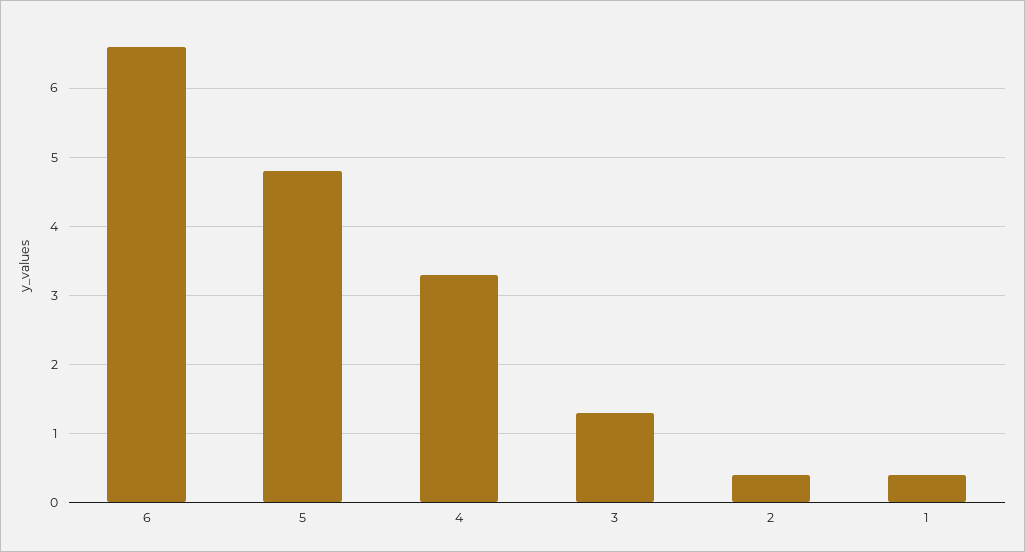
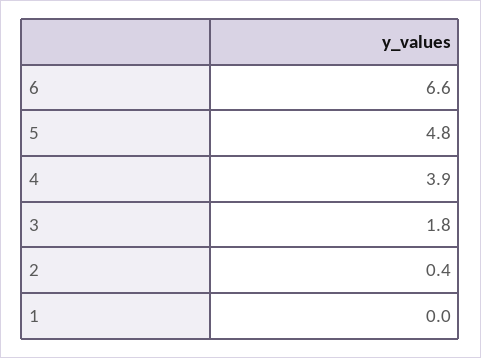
4: 3.3 -> 3.9
3: 1.3 -> 1.8
1: 0.4 -> 0

